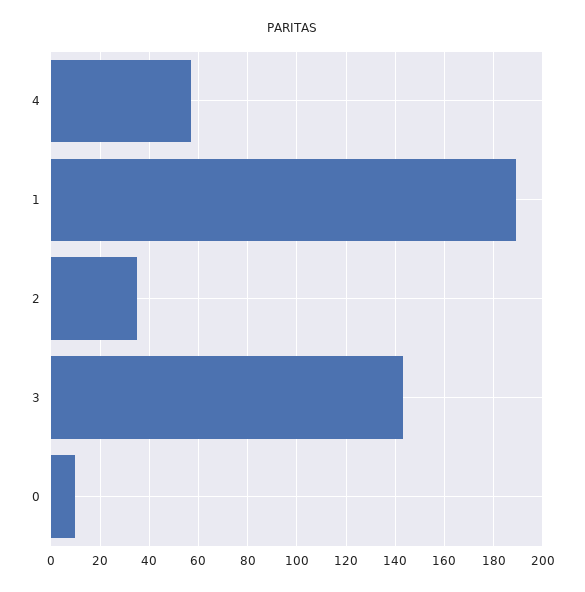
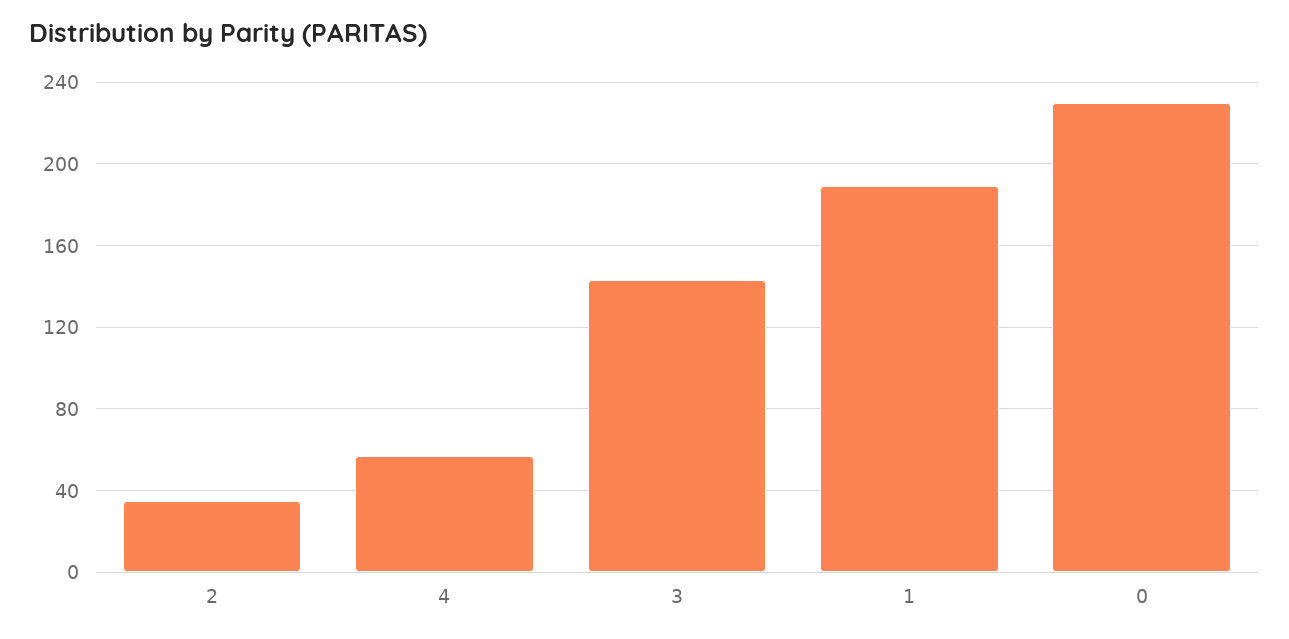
0: 10 -> 230

